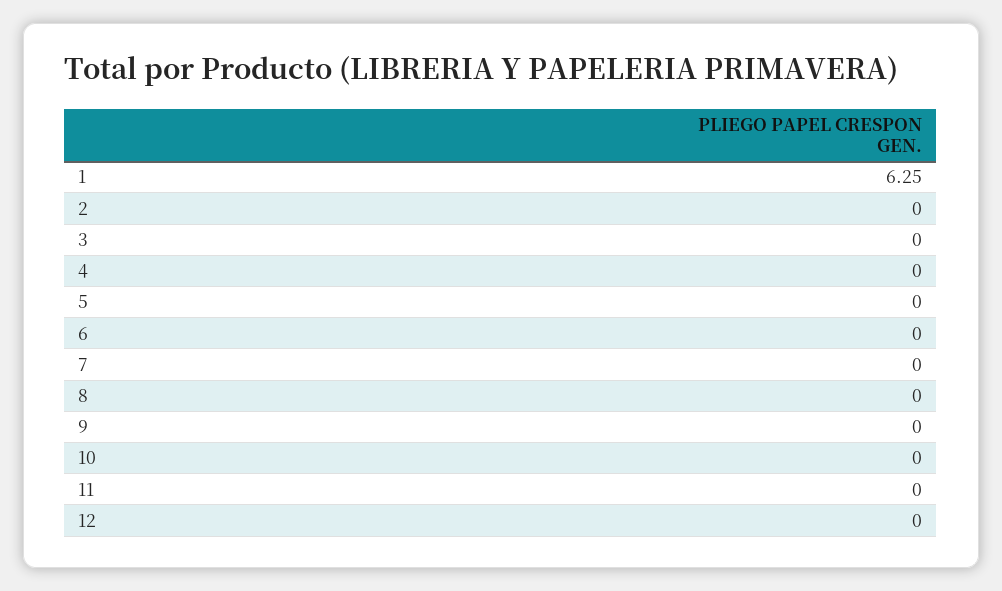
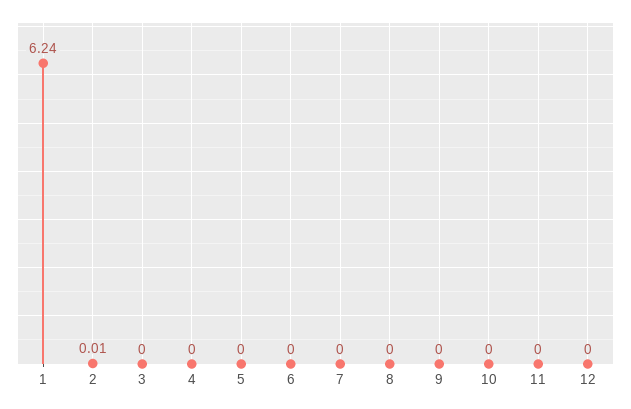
1: 6.25 -> 6.24
2: 0 -> 0.01

